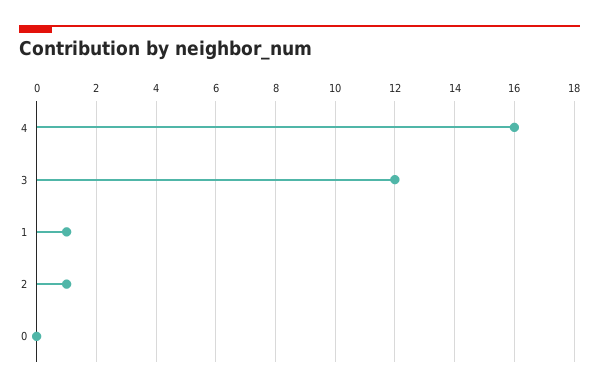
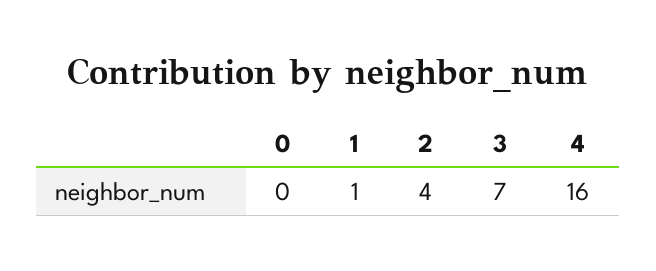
3: 12 -> 7
2: 1 -> 4

